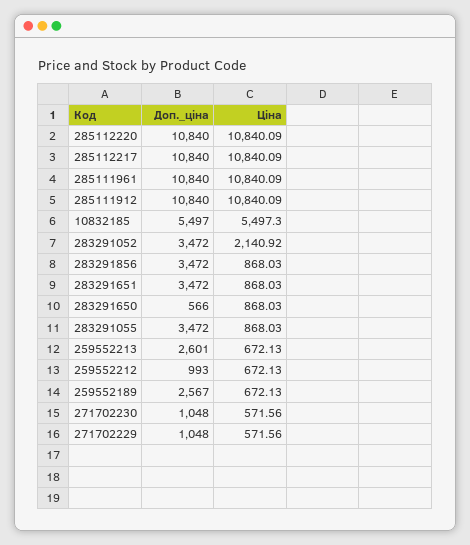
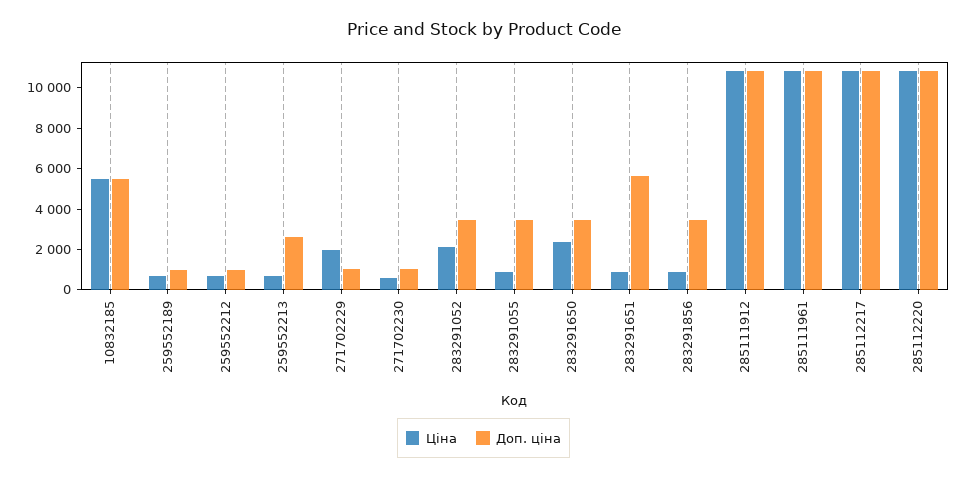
Доп._ціна, 283291651: 3472 -> 5500
Доп._ціна, 283291650: 566 -> 3500
Ціна, 283291650: 868.03 -> 2500
Доп._ціна, 259552189: 2567 -> 1000
Ціна, 271702229: 571.56 -> 2000

